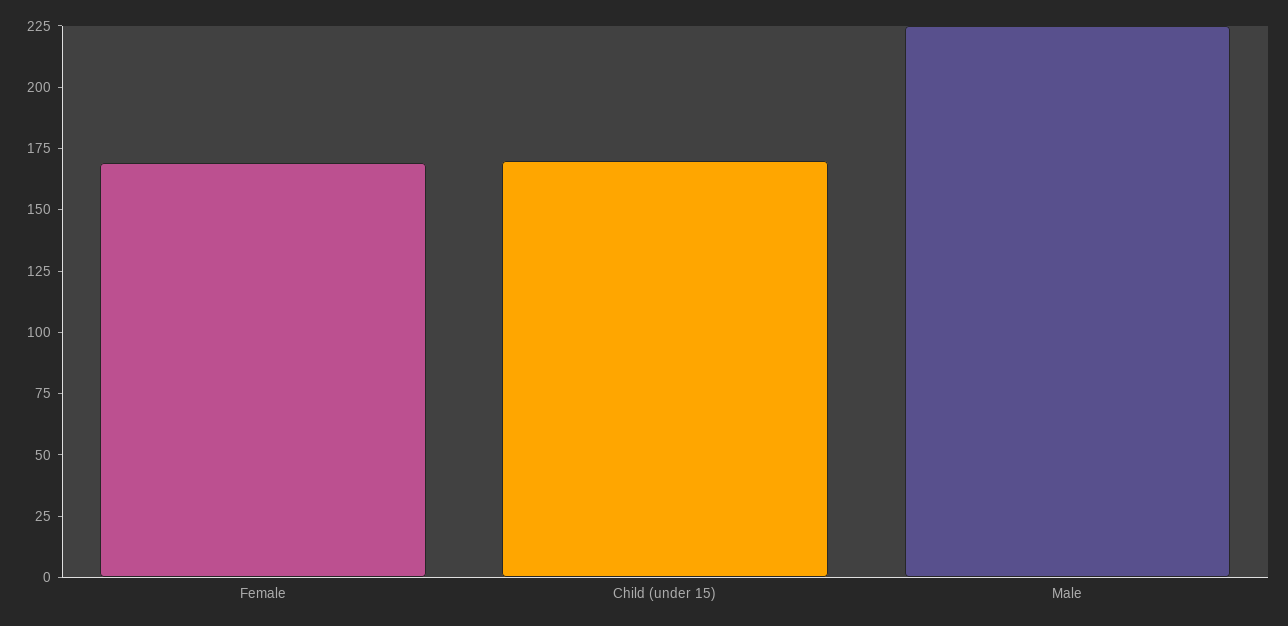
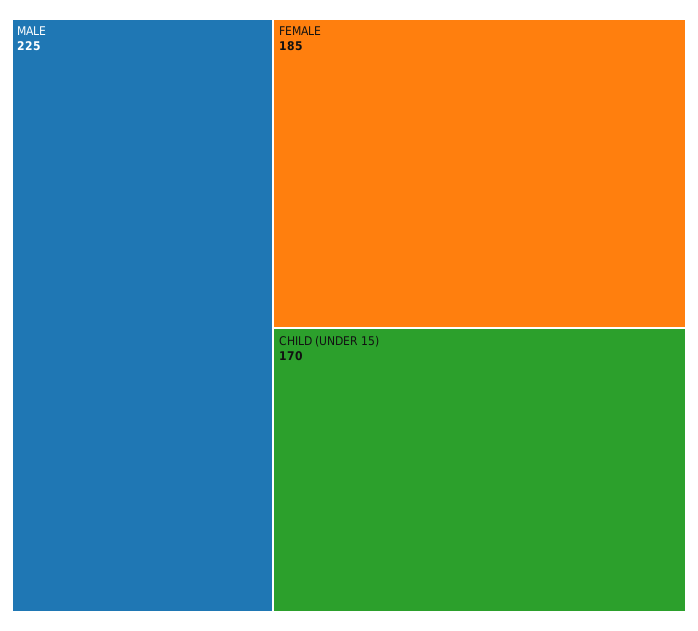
Female: 170 -> 185

